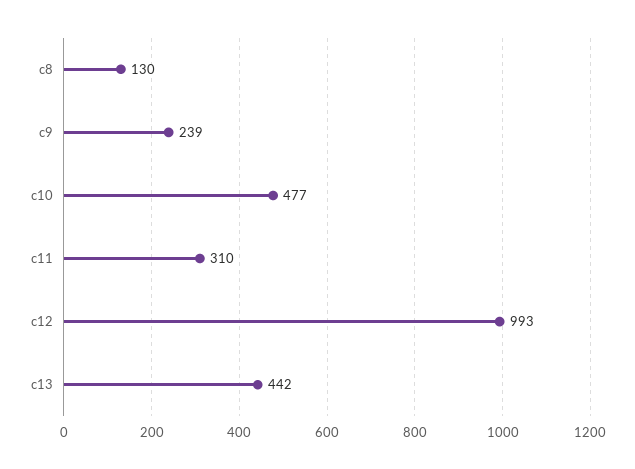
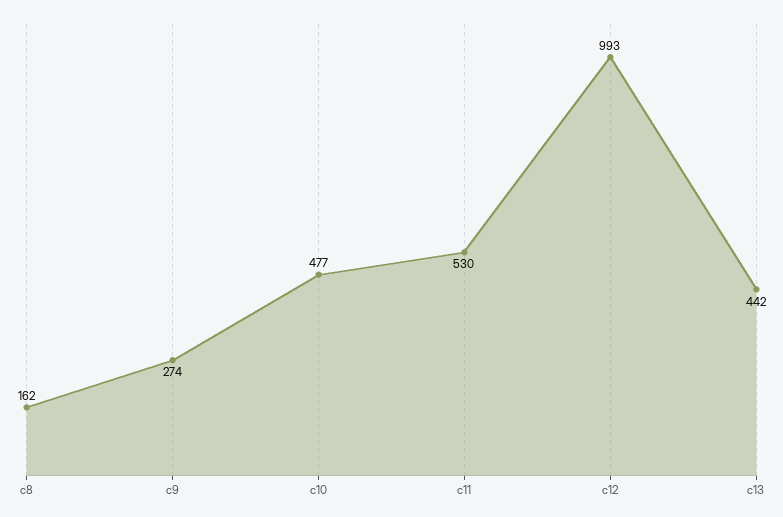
c8: 130 -> 162
c9: 239 -> 274
c11: 310 -> 530

